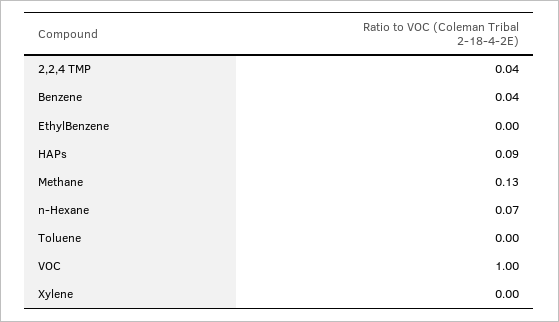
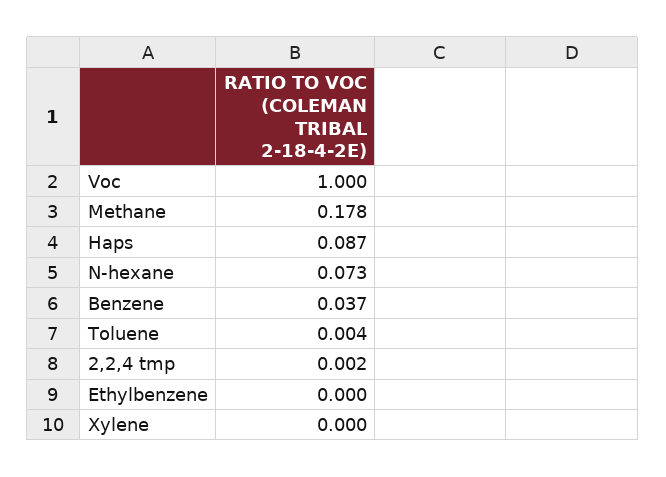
2,2,4 TMP: 0.04 -> 0.002
Methane: 0.13 -> 0.178

